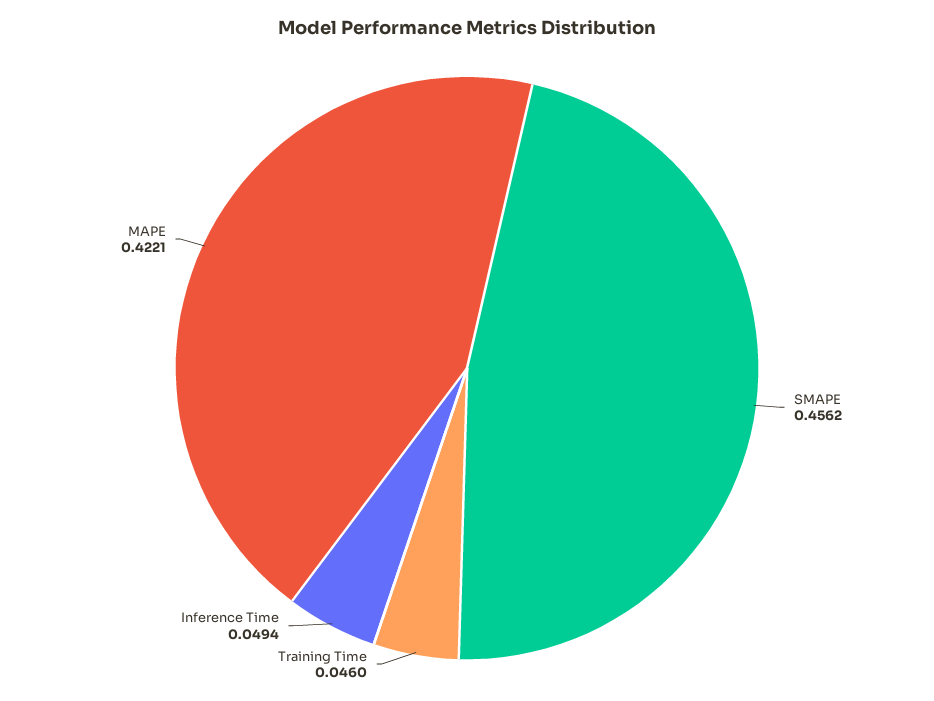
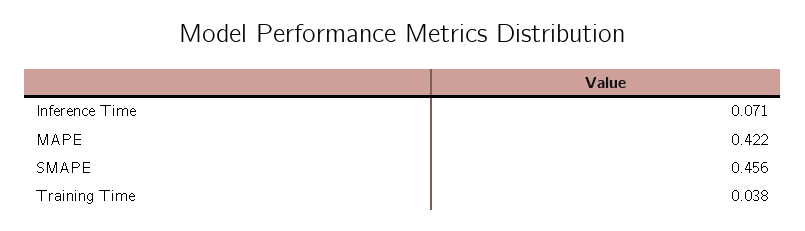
Training Time: 0.046 -> 0.038
Inference Time: 0.0494 -> 0.071

